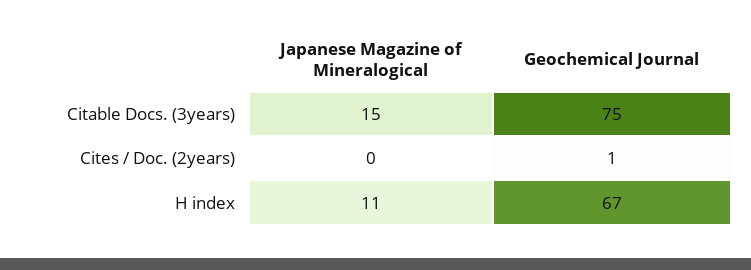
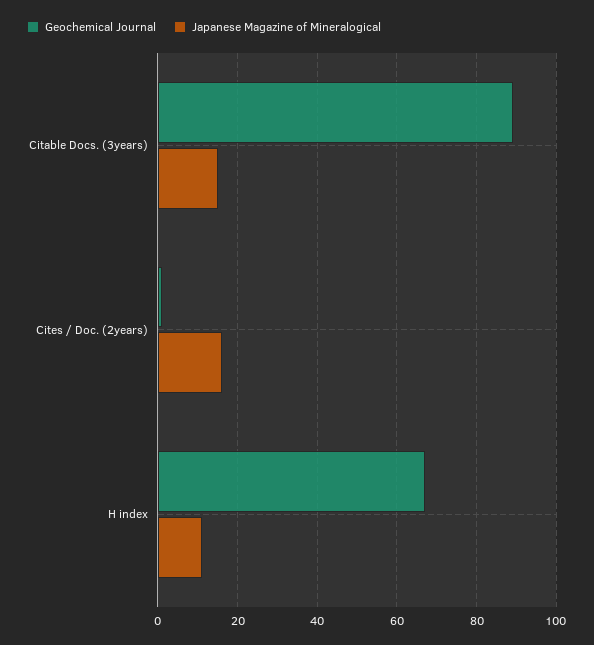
Geochemical Journal, Citable Docs. (3years): 75 -> 90
Japanese Magazine of Mineralogical, Cites / Doc. (2years): 0 -> 15

